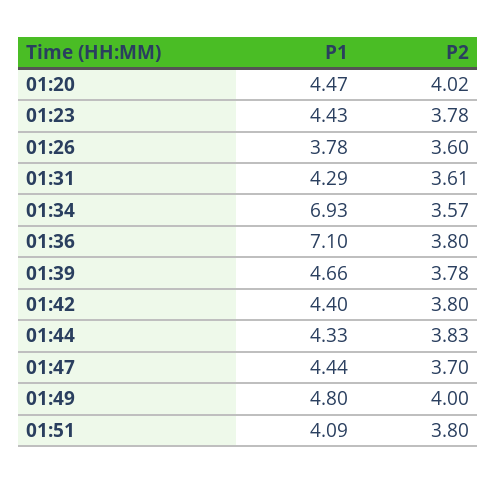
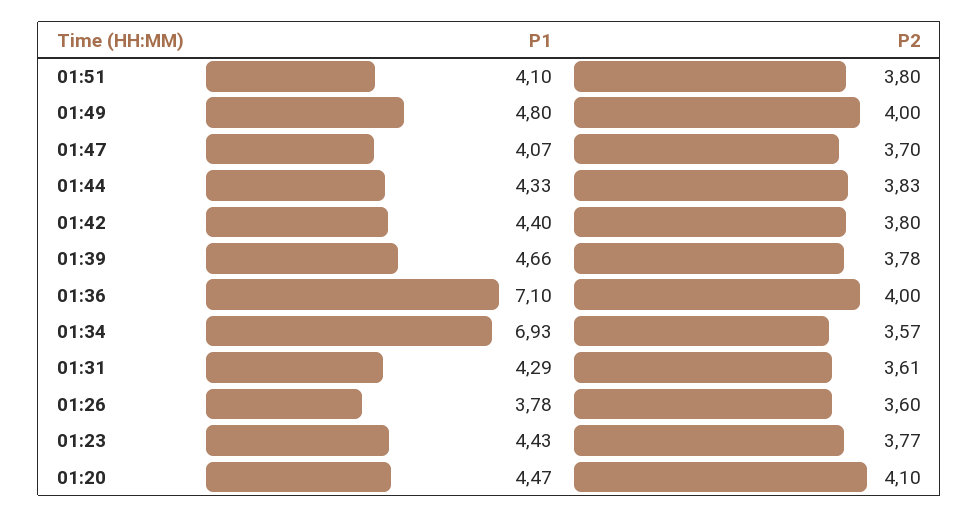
P2, 01:20: 4.02 -> 4.1
P2, 01:23: 3.78 -> 3.77
P2, 01:36: 3.8 -> 4
P1, 01:47: 4.44 -> 4.07
P1, 01:51: 4.09 -> 4.1

